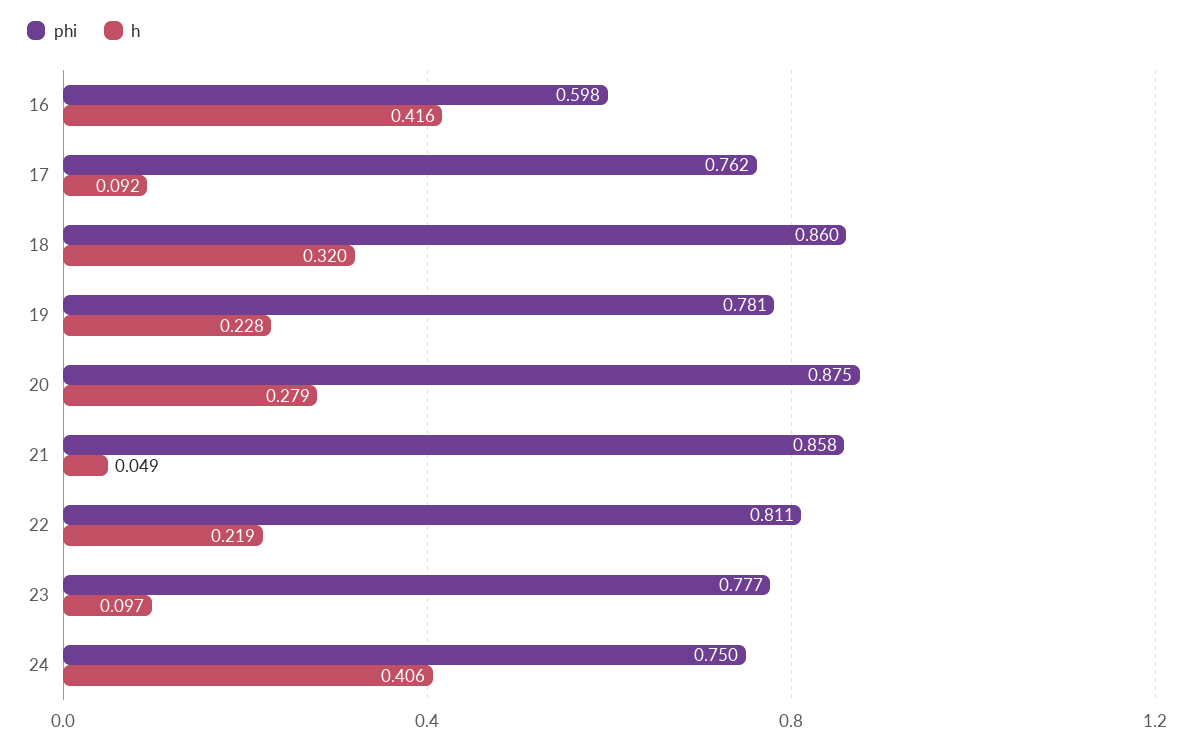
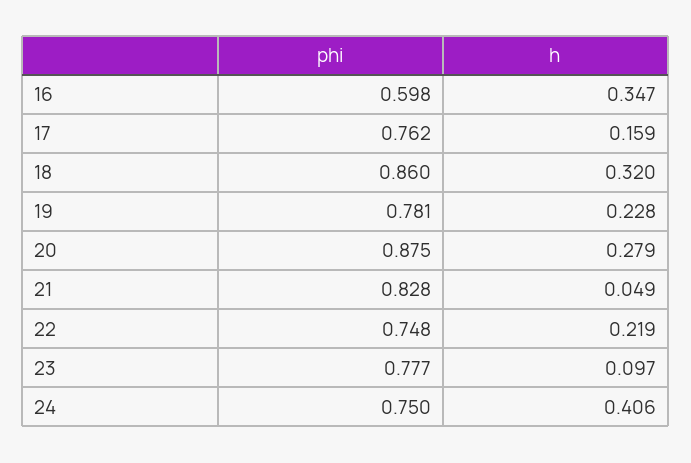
h, 16: 0.416 -> 0.347
h, 17: 0.092 -> 0.159
phi, 21: 0.858 -> 0.828
phi, 22: 0.811 -> 0.748

